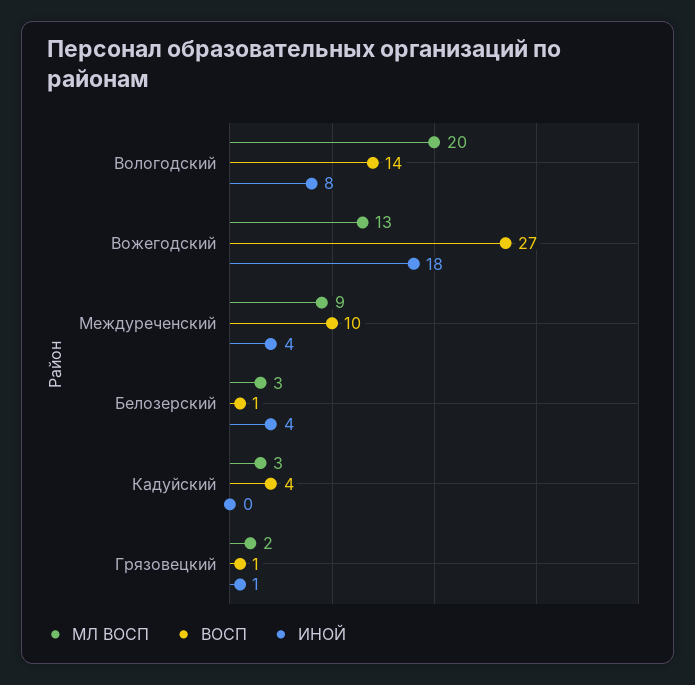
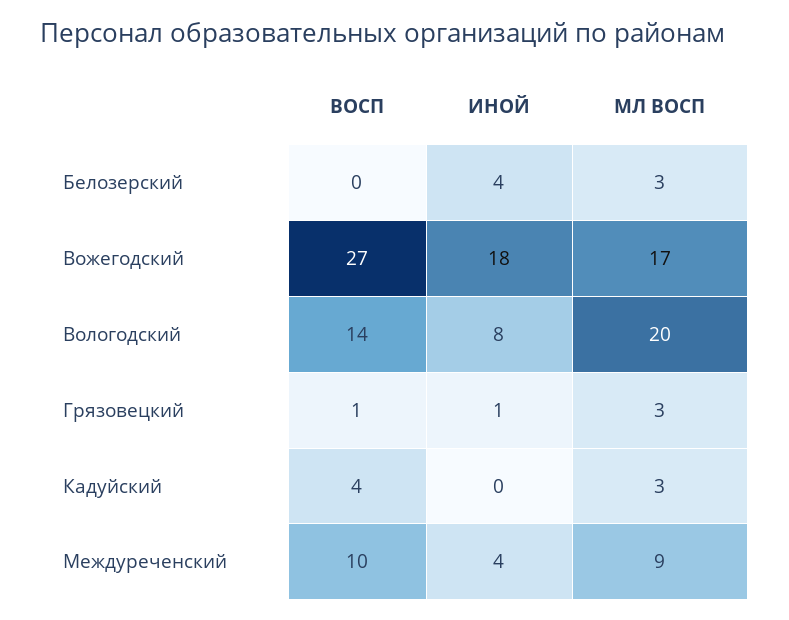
МЛ ВОСП, Вожегодский: 13 -> 17
ВОСП, Белозерский: 1 -> 0
МЛ ВОСП, Грязовецкий: 2 -> 3

